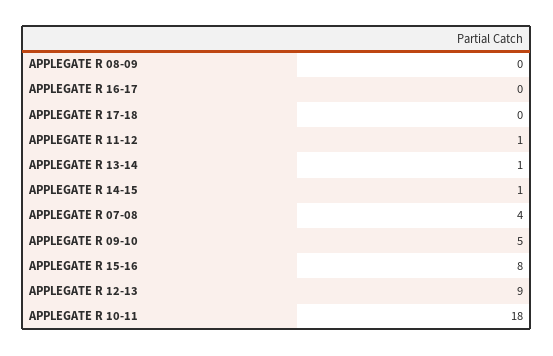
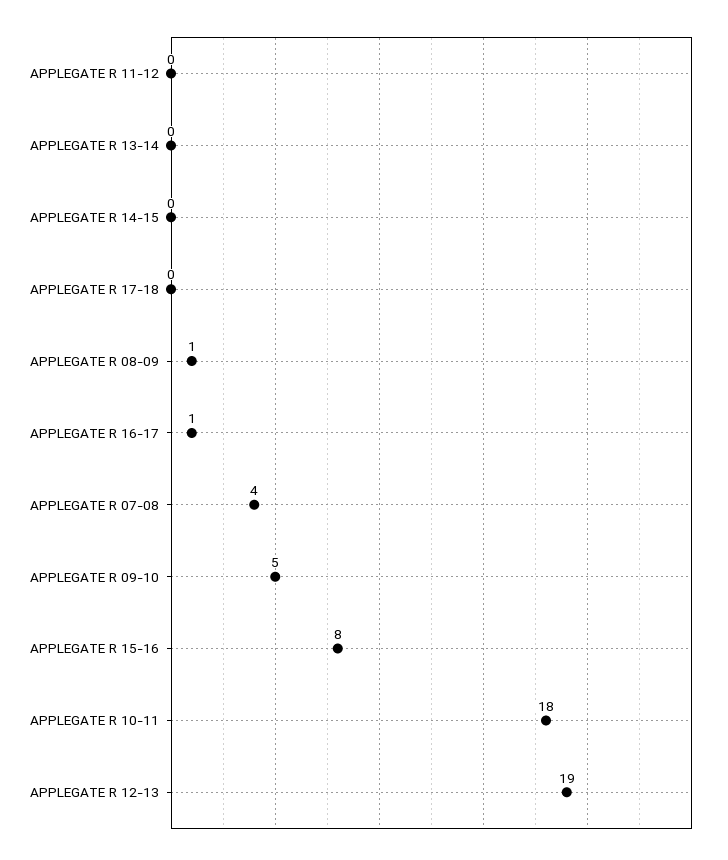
APPLEGATE R 08-09: 0 -> 1
APPLEGATE R 16-17: 0 -> 1
APPLEGATE R 11-12: 1 -> 0
APPLEGATE R 13-14: 1 -> 0
APPLEGATE R 14-15: 1 -> 0
APPLEGATE R 12-13: 9 -> 19

